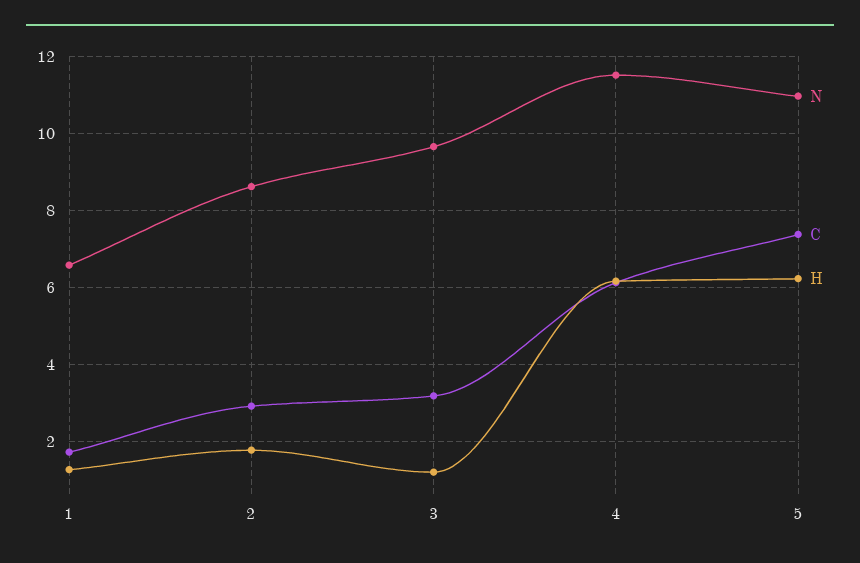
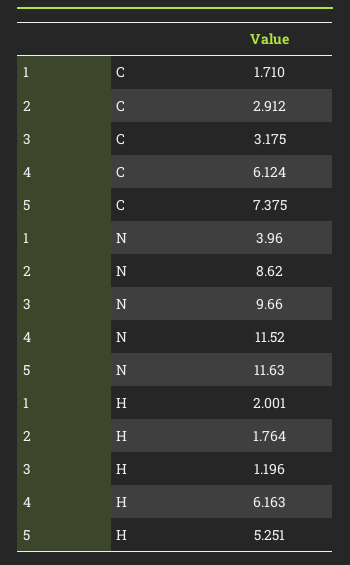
N, 1: 6.6 -> 3.96
H, 1: 1.2 -> 2.001
N, 5: 11 -> 11.63
H, 5: 6.2 -> 5.251

